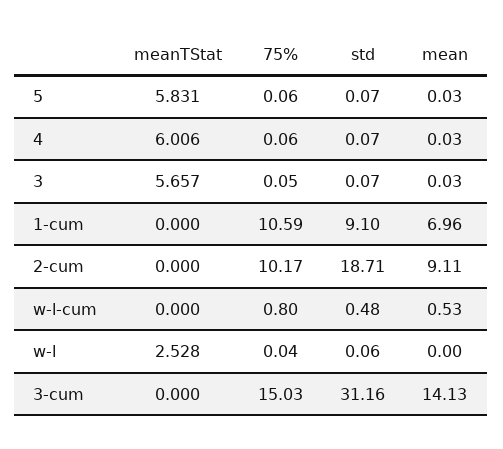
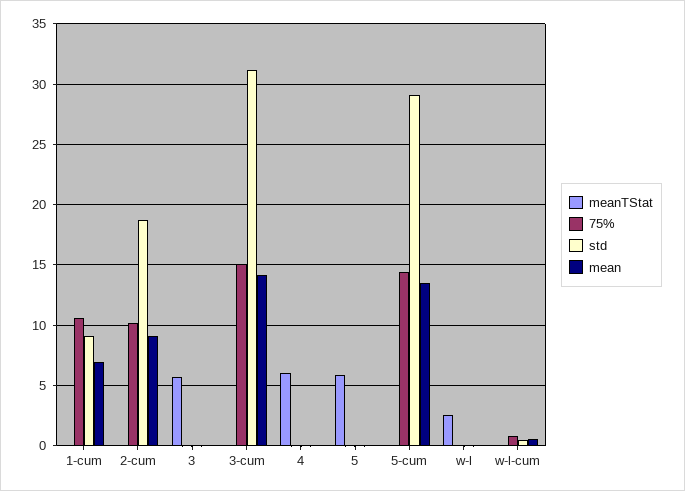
meanTStat, 5-cum: none -> 0
75%, 5-cum: none -> 14.5
std, 5-cum: none -> 29
mean, 5-cum: none -> 13.5

